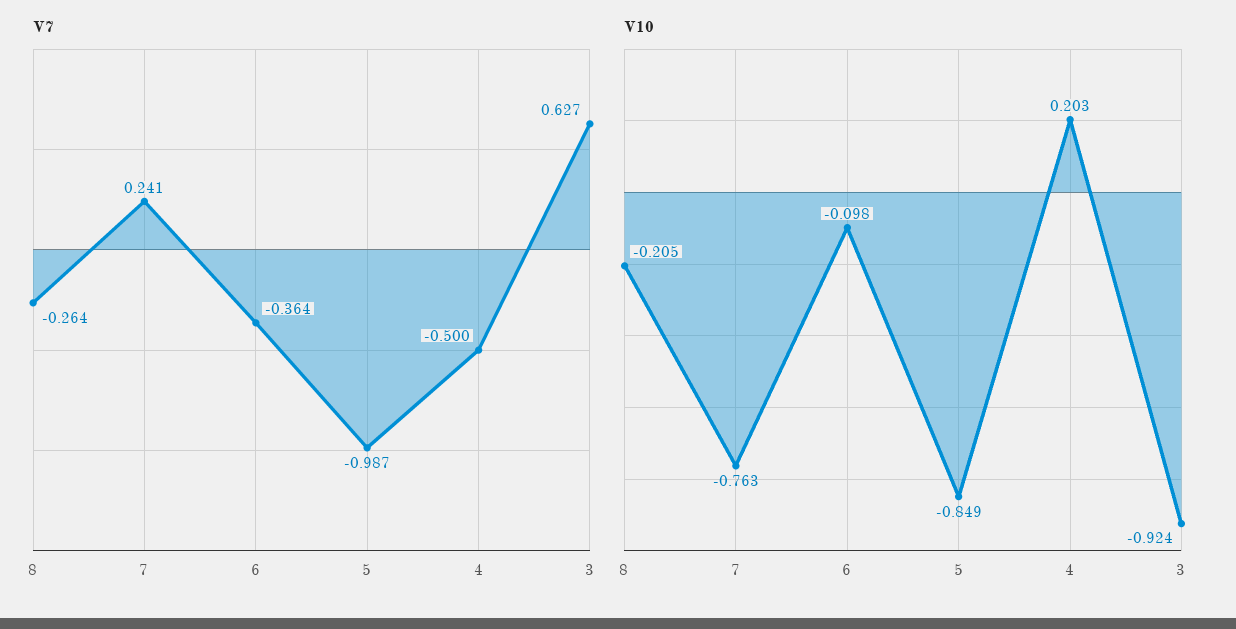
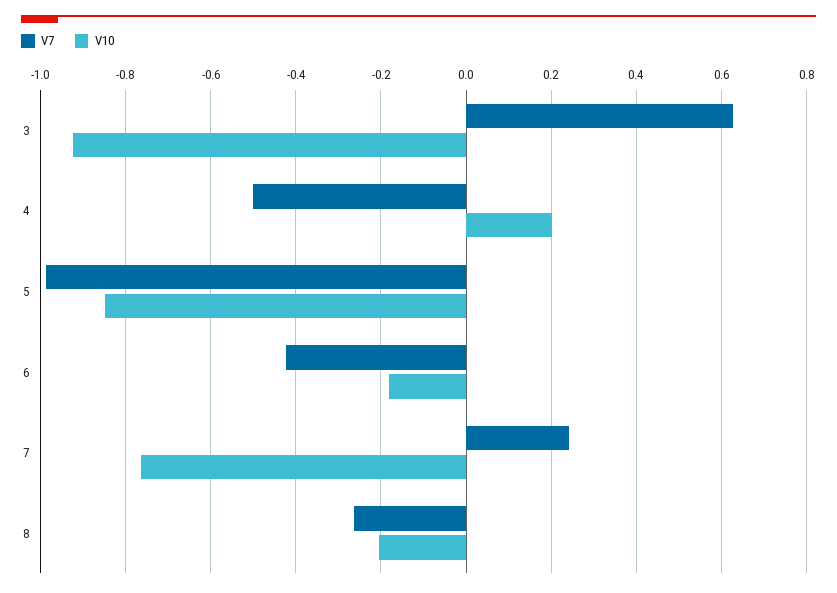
V7, 6: -0.364 -> -0.42
V10, 6: -0.098 -> -0.18

